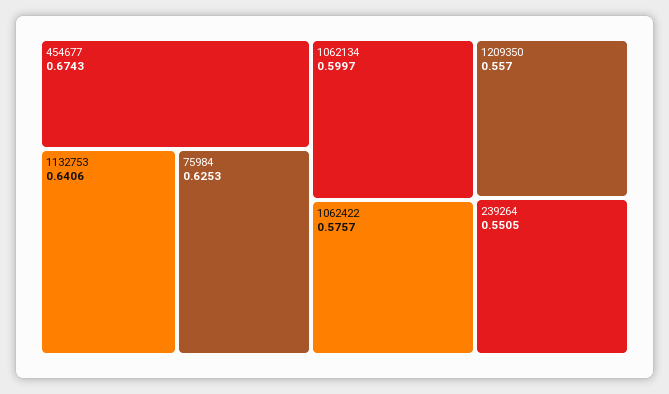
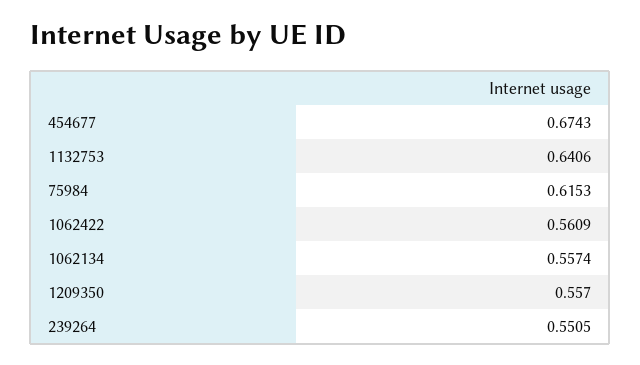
75984: 0.6253 -> 0.6153
1062134: 0.5997 -> 0.5574
1062422: 0.5757 -> 0.5609

